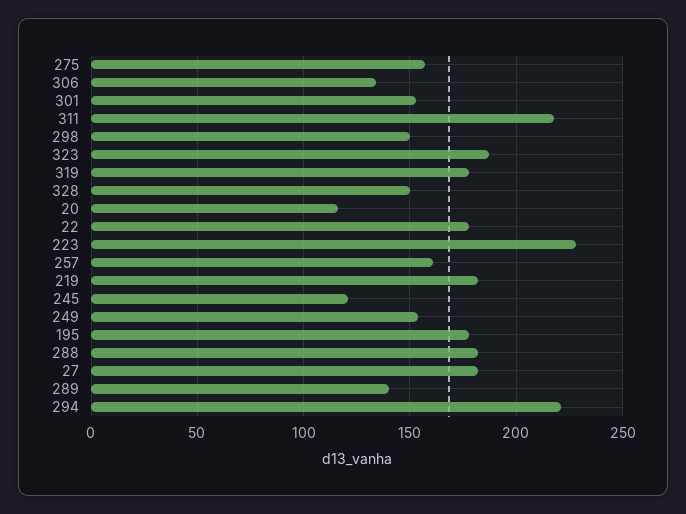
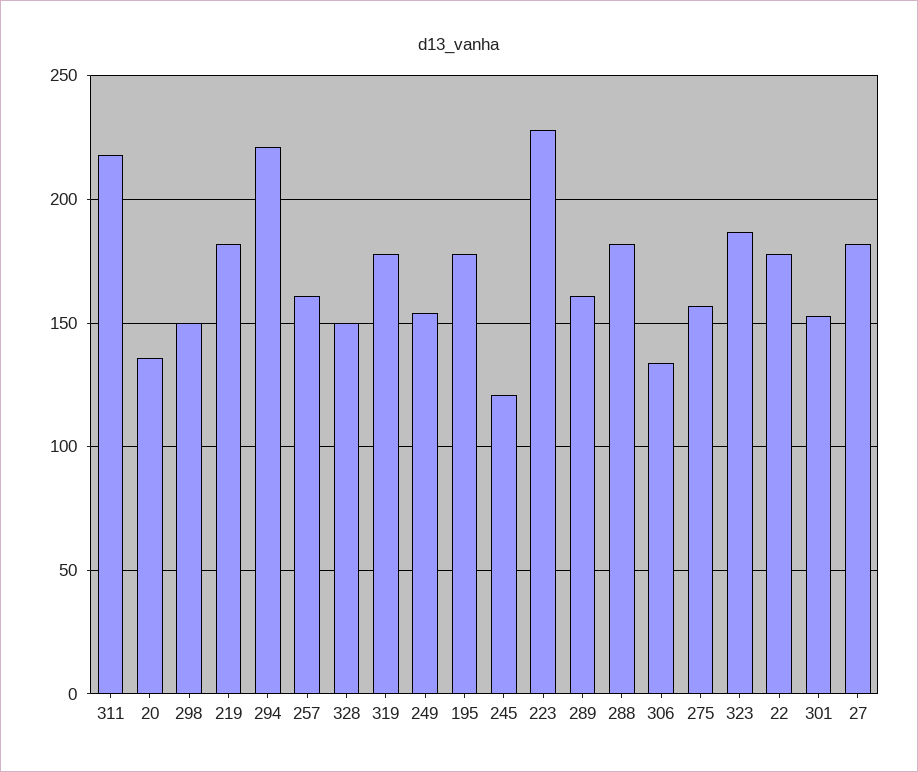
20: 115 -> 135
289: 140 -> 160

